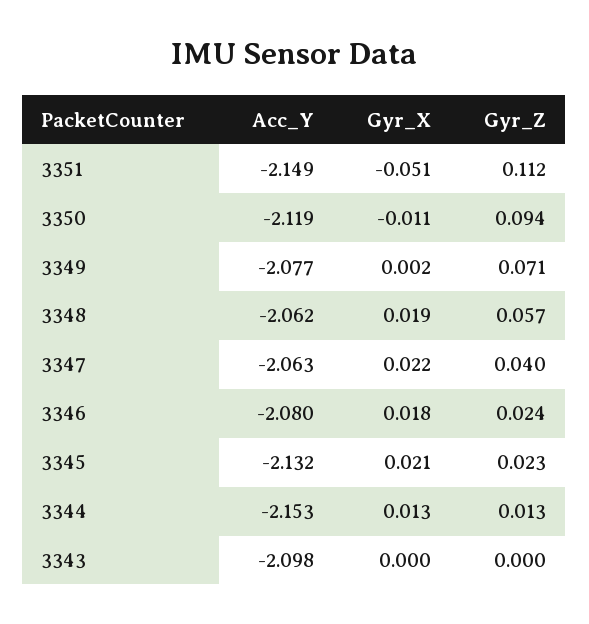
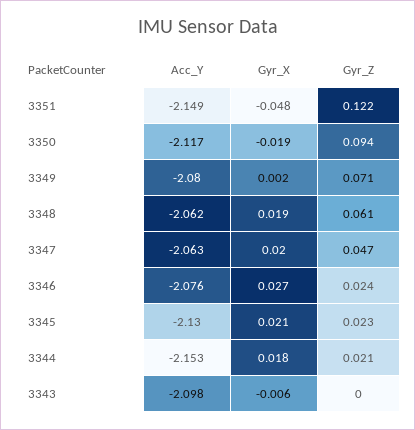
Gyr_X, 3351: -0.051 -> -0.048
Gyr_Z, 3351: 0.112 -> 0.122
Acc_Y, 3350: -2.119 -> -2.117
Gyr_X, 3350: -0.011 -> -0.019
Acc_Y, 3349: -2.077 -> -2.08
Gyr_Z, 3348: 0.057 -> 0.061
Gyr_X, 3347: 0.022 -> 0.02
Gyr_Z, 3347: 0.04 -> 0.047
Acc_Y, 3346: -2.08 -> -2.076
Gyr_X, 3346: 0.018 -> 0.027
Acc_Y, 3345: -2.132 -> -2.13
Gyr_X, 3344: 0.013 -> 0.018
Gyr_Z, 3344: 0.013 -> 0.021
Gyr_X, 3343: 0 -> -0.006

